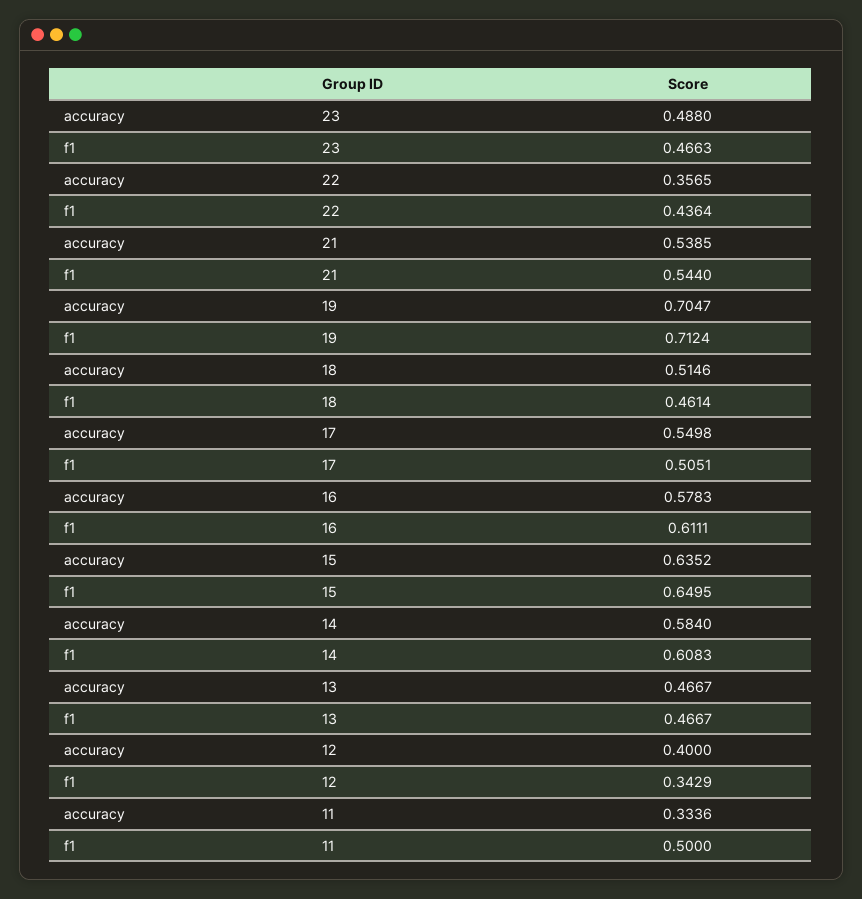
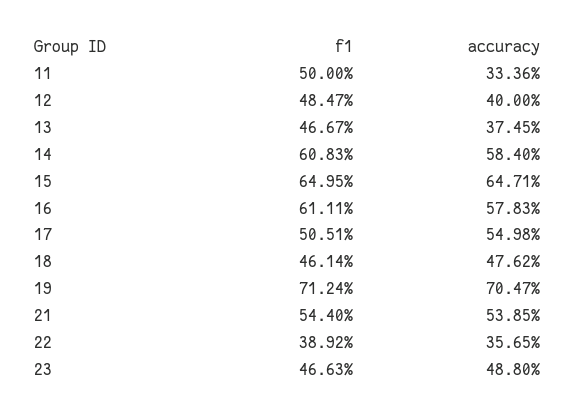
f1, 22: 0.4364 -> 0.3892
accuracy, 18: 0.5146 -> 0.4762
accuracy, 15: 0.6352 -> 0.6471
accuracy, 13: 0.4667 -> 0.3745
f1, 12: 0.3429 -> 0.4847

